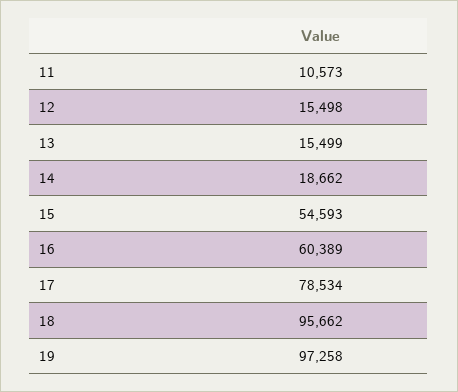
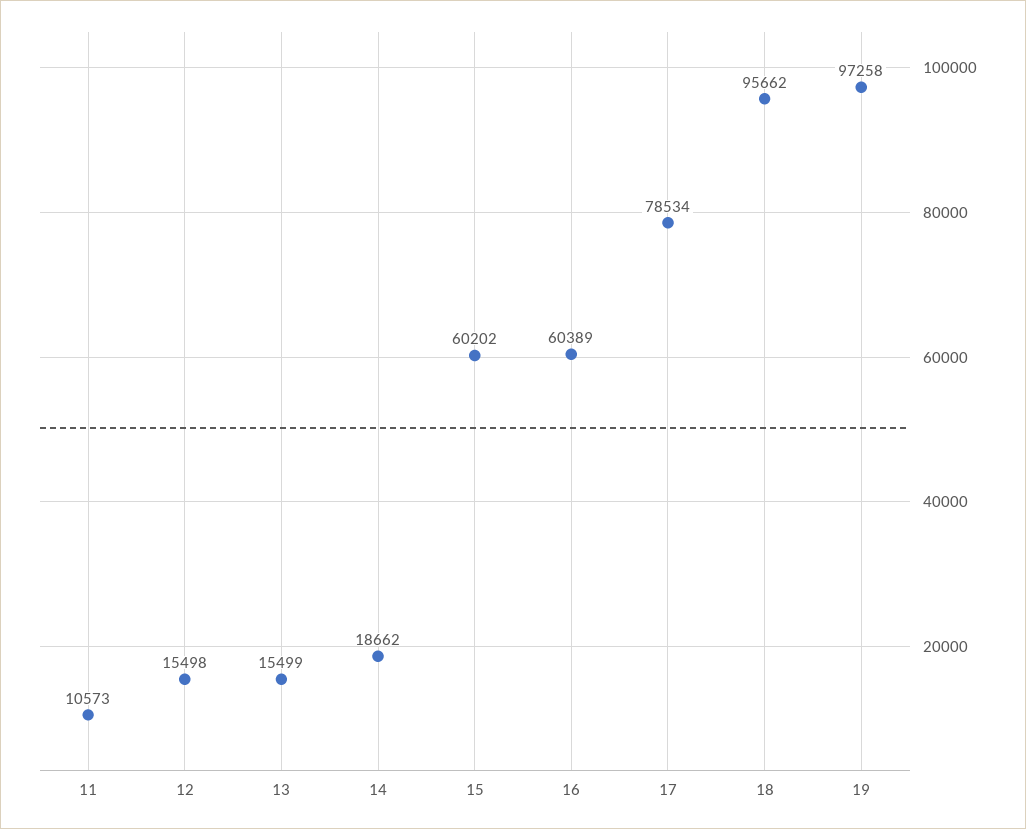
15: 54593 -> 60202

